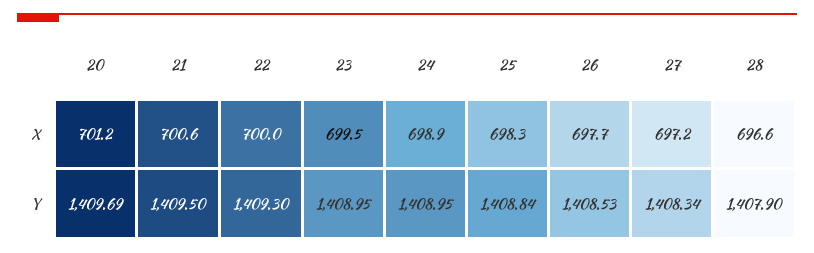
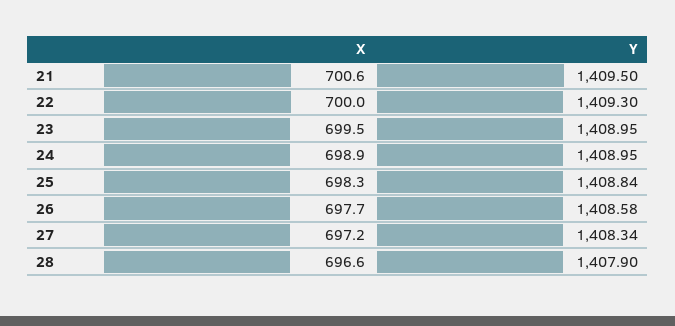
20, X: 701.2 -> none
20, Y: 1409.69 -> none
26, Y: 1408.53 -> 1408.58

